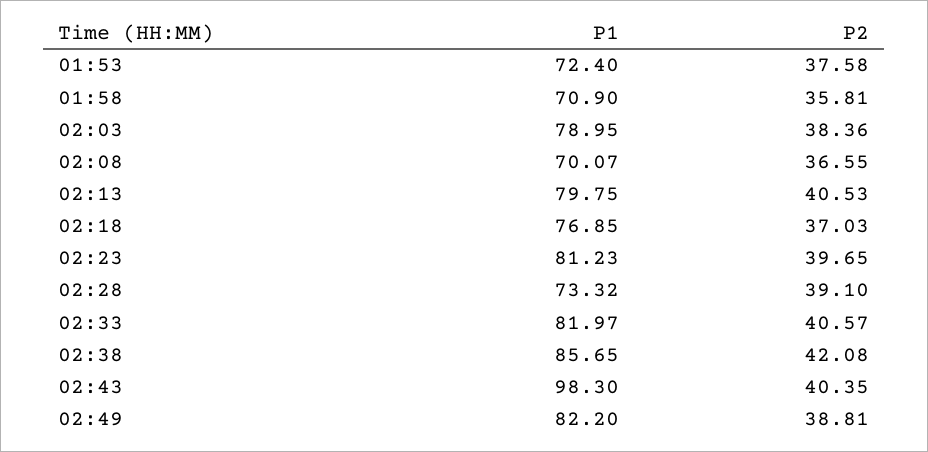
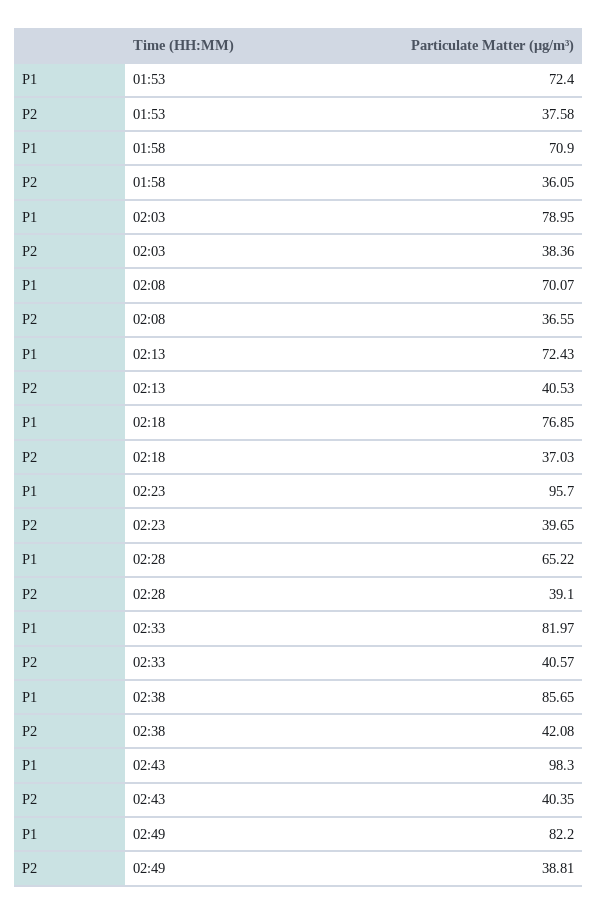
P2, 01:58: 35.81 -> 36.05
P1, 02:13: 79.75 -> 72.43
P1, 02:23: 81.23 -> 95.7
P1, 02:28: 73.32 -> 65.22

